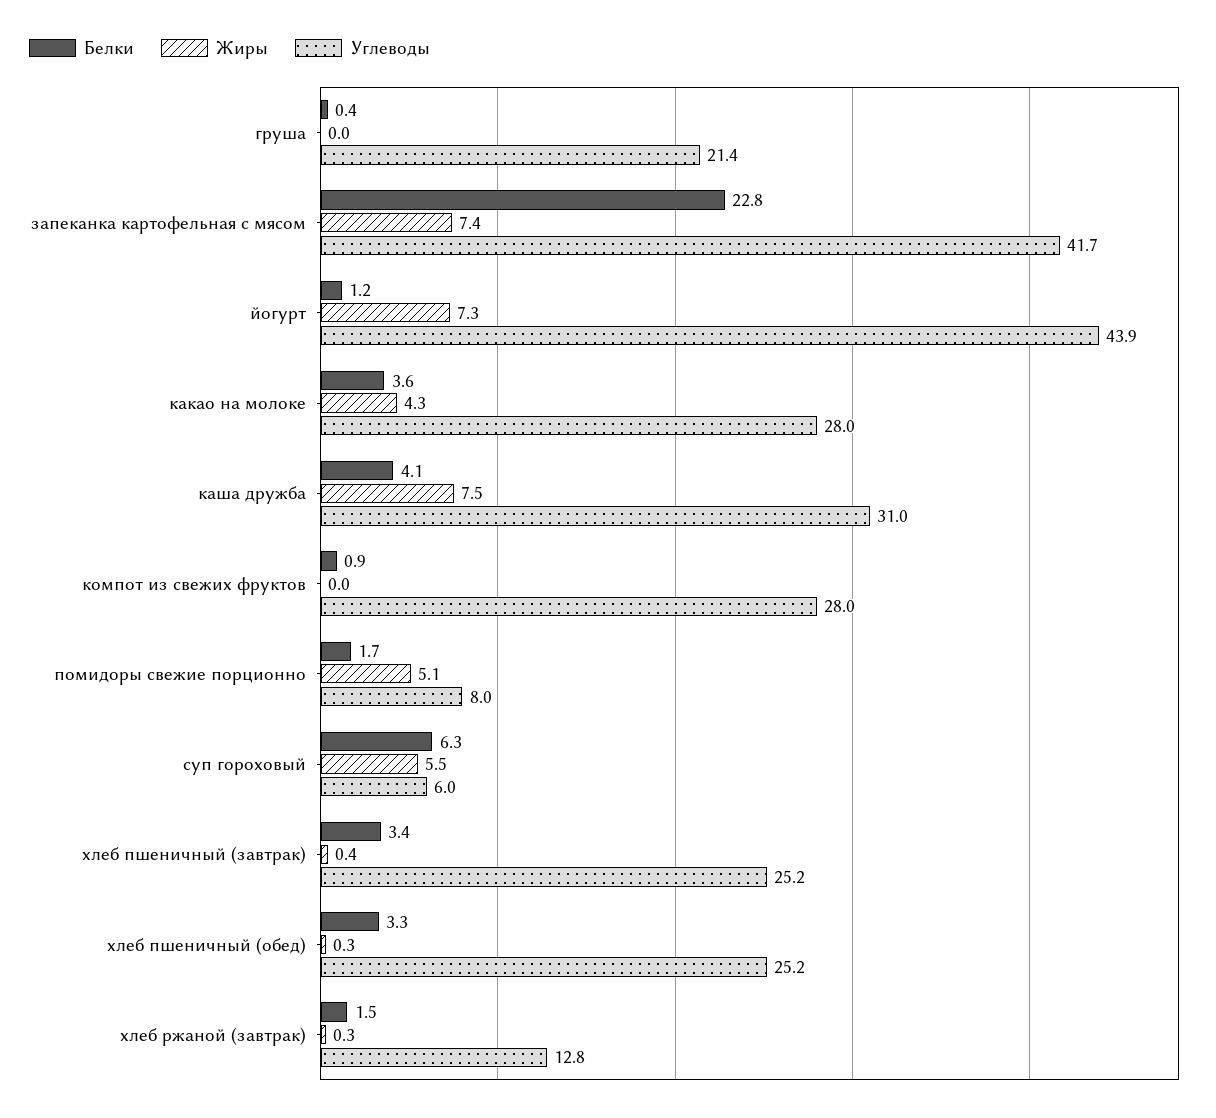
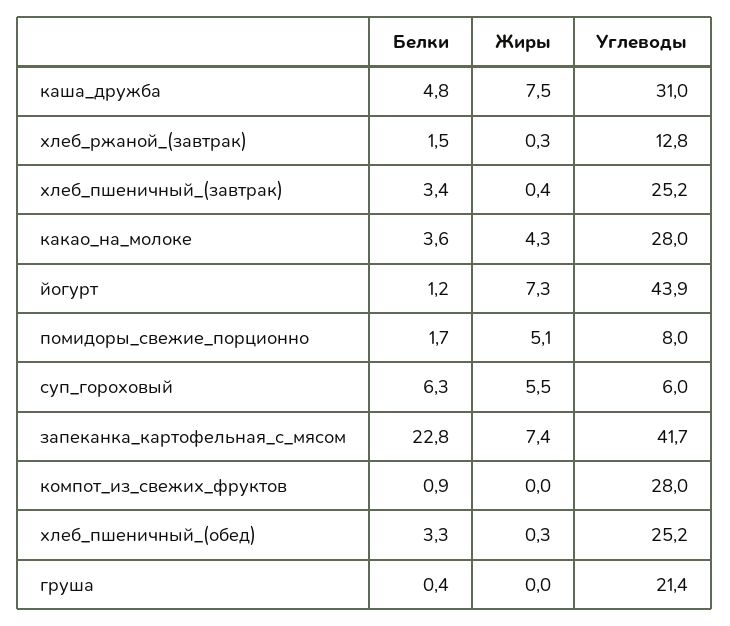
Белки, каша дружба: 4.1 -> 4.8

